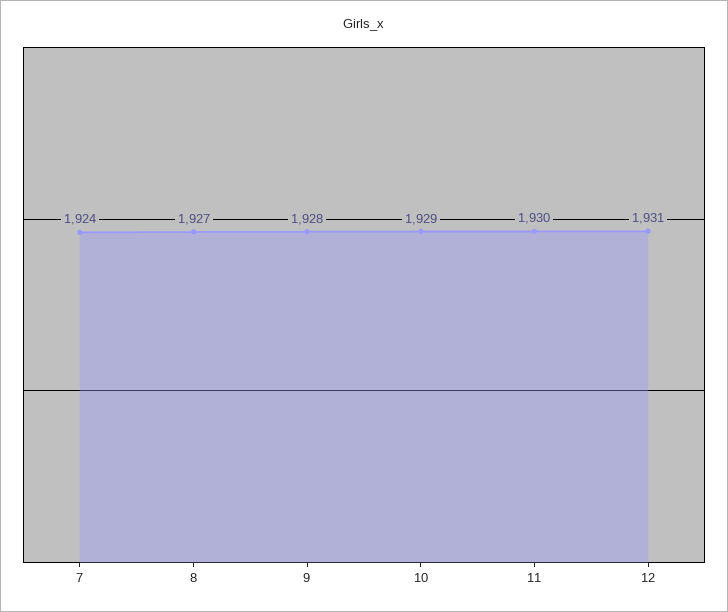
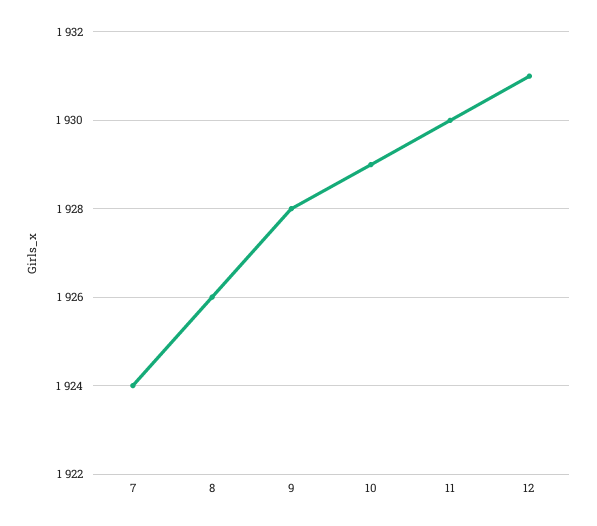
8: 1927 -> 1926

